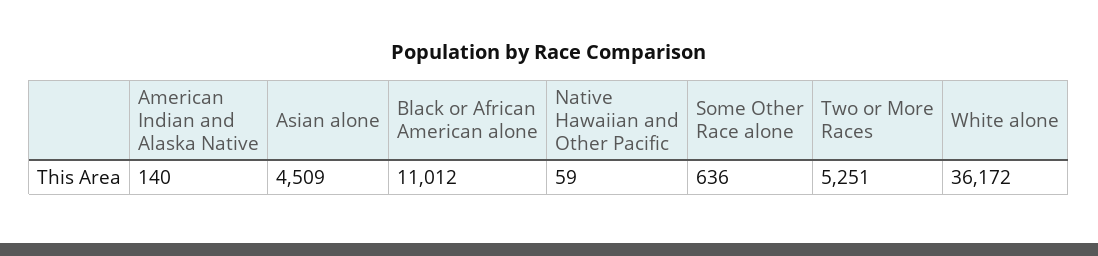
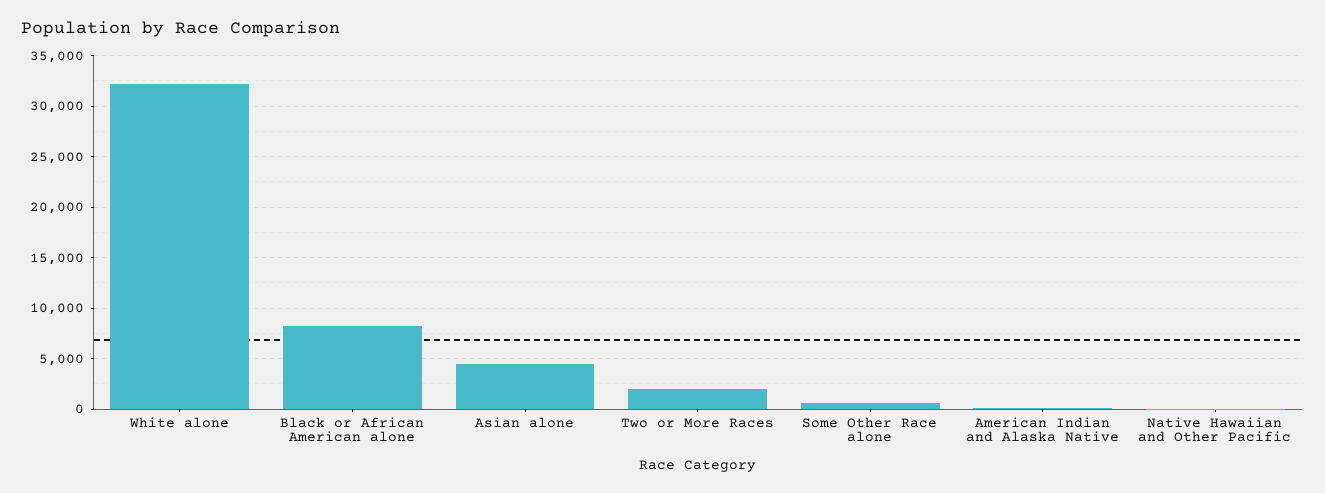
Black or African American alone: 11012 -> 8000
Two or More Races: 5251 -> 2000
White alone: 36172 -> 32000

